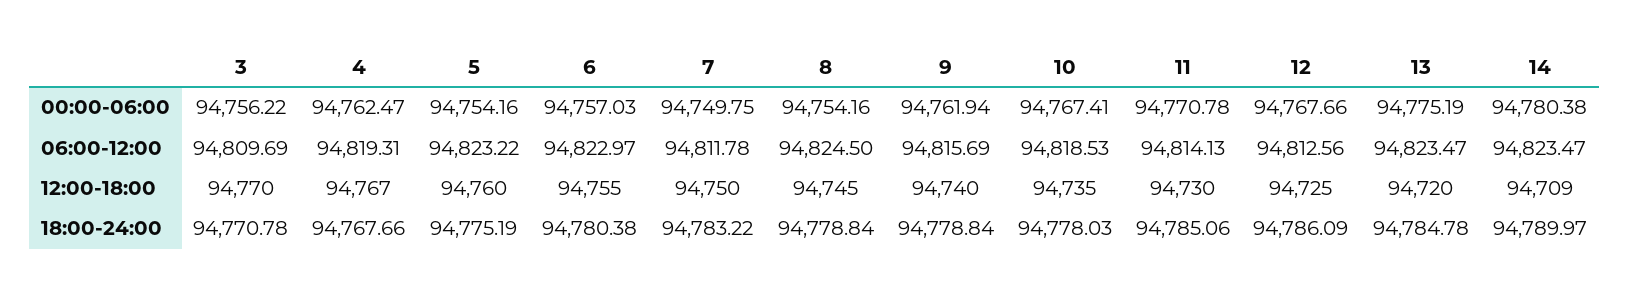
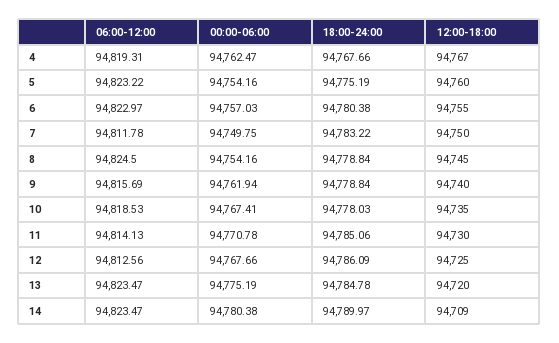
3, 00:00-06:00: 94756.22 -> none
3, 06:00-12:00: 94809.69 -> none
3, 12:00-18:00: 94770 -> none
3, 18:00-24:00: 94770.78 -> none

